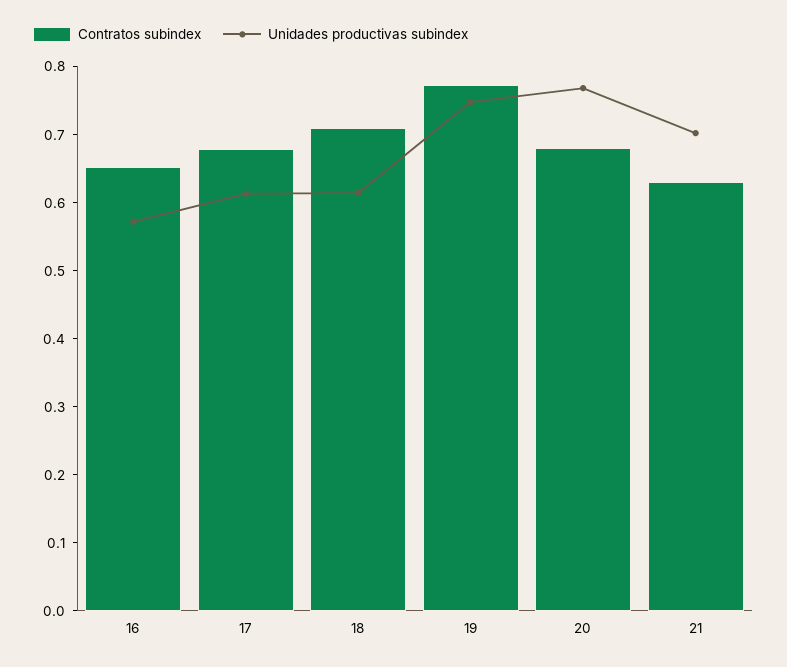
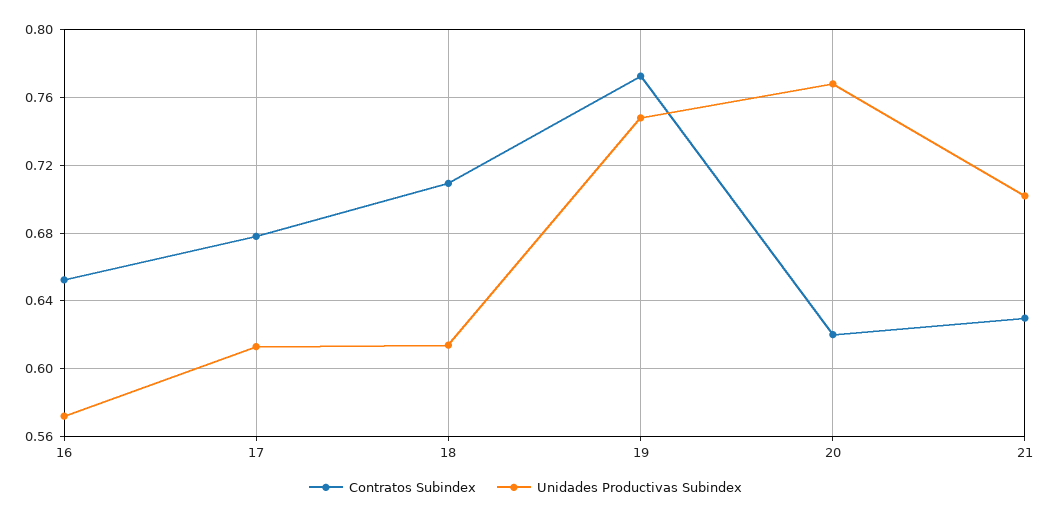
Contratos subindex, 20: 0.68 -> 0.62

